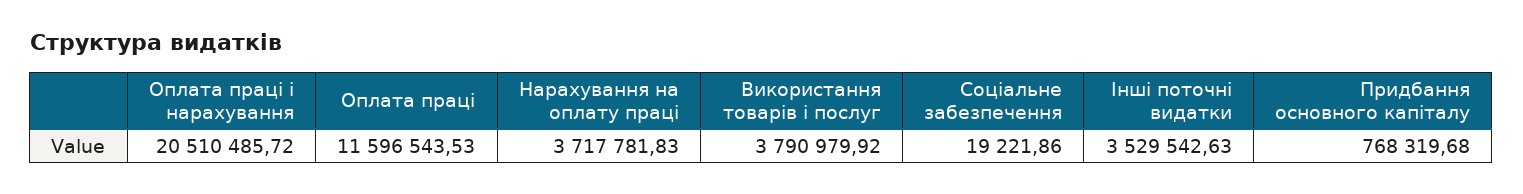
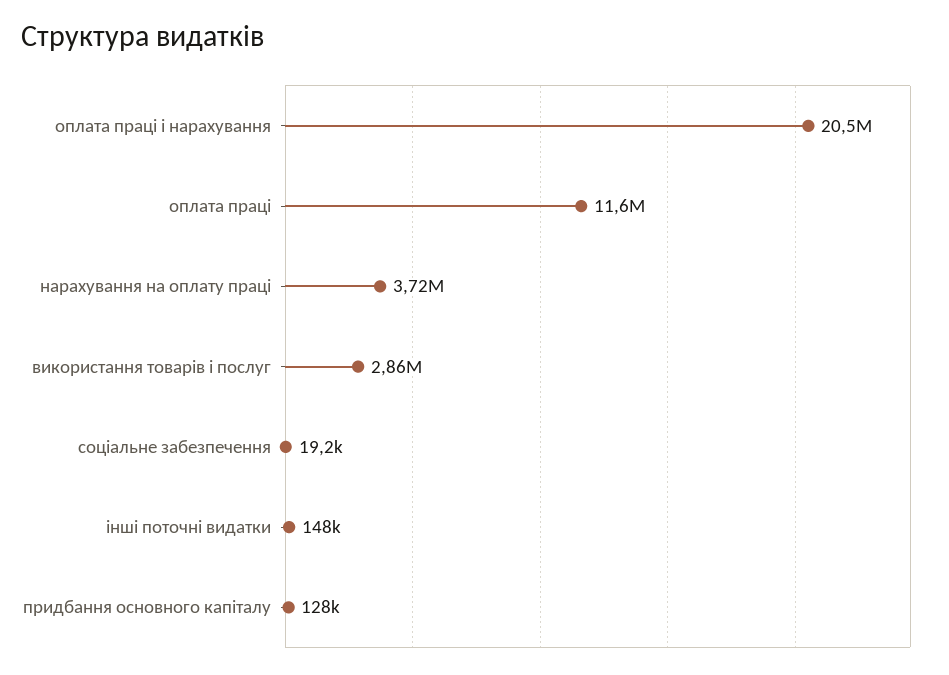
Використання товарів і послуг: 3790979.92 -> 2860000
Інші поточні видатки: 3529542.63 -> 148000
Придбання основного капіталу: 768319.68 -> 128000

